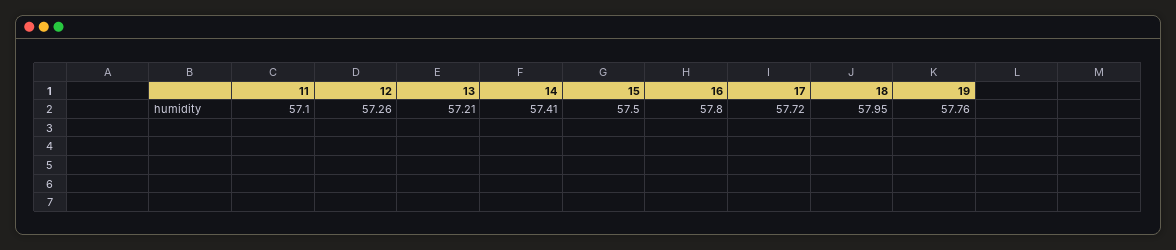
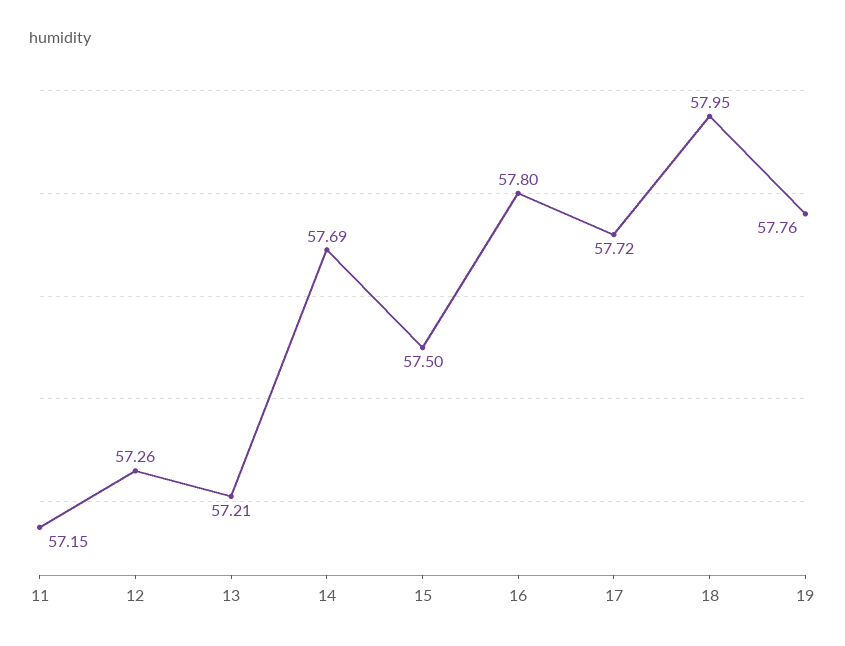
11: 57.1 -> 57.15
14: 57.41 -> 57.69

